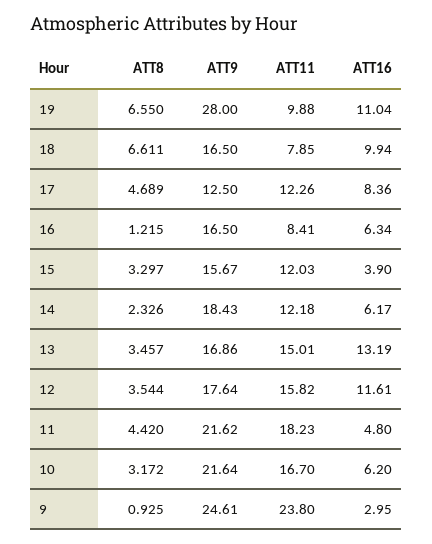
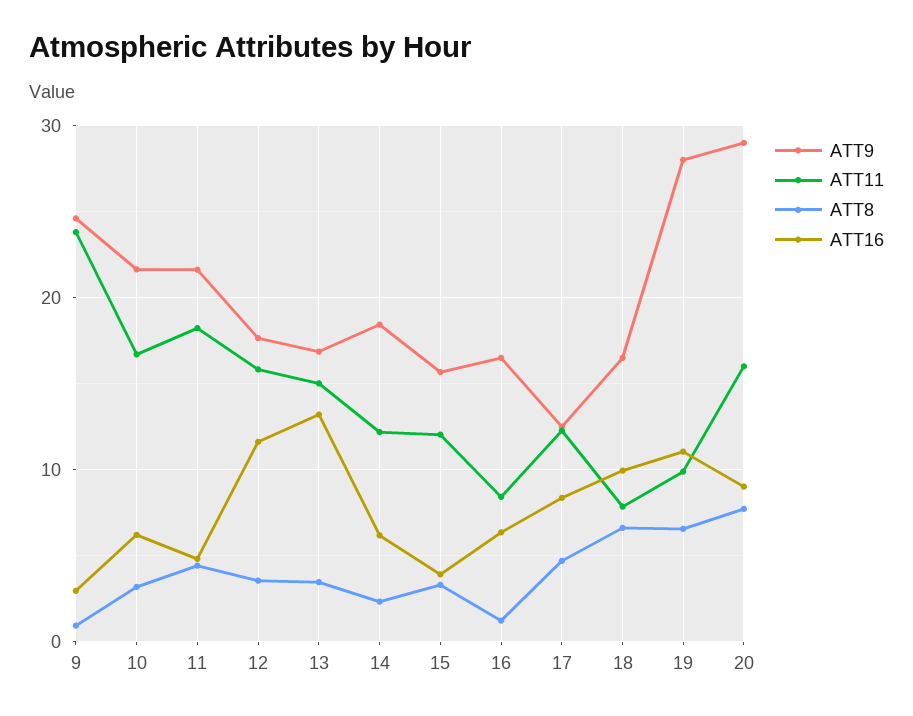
ATT9, 20: none -> 29
ATT11, 20: none -> 16
ATT8, 20: none -> 8
ATT16, 20: none -> 9

